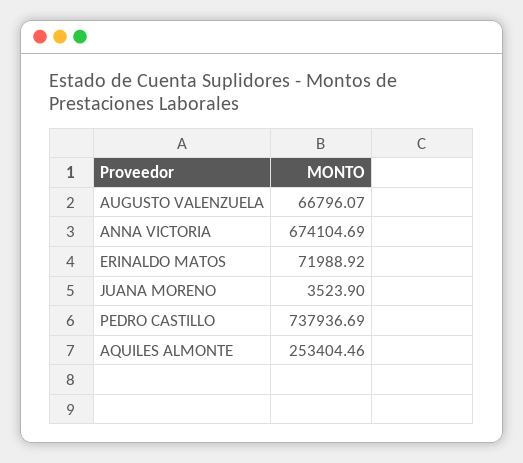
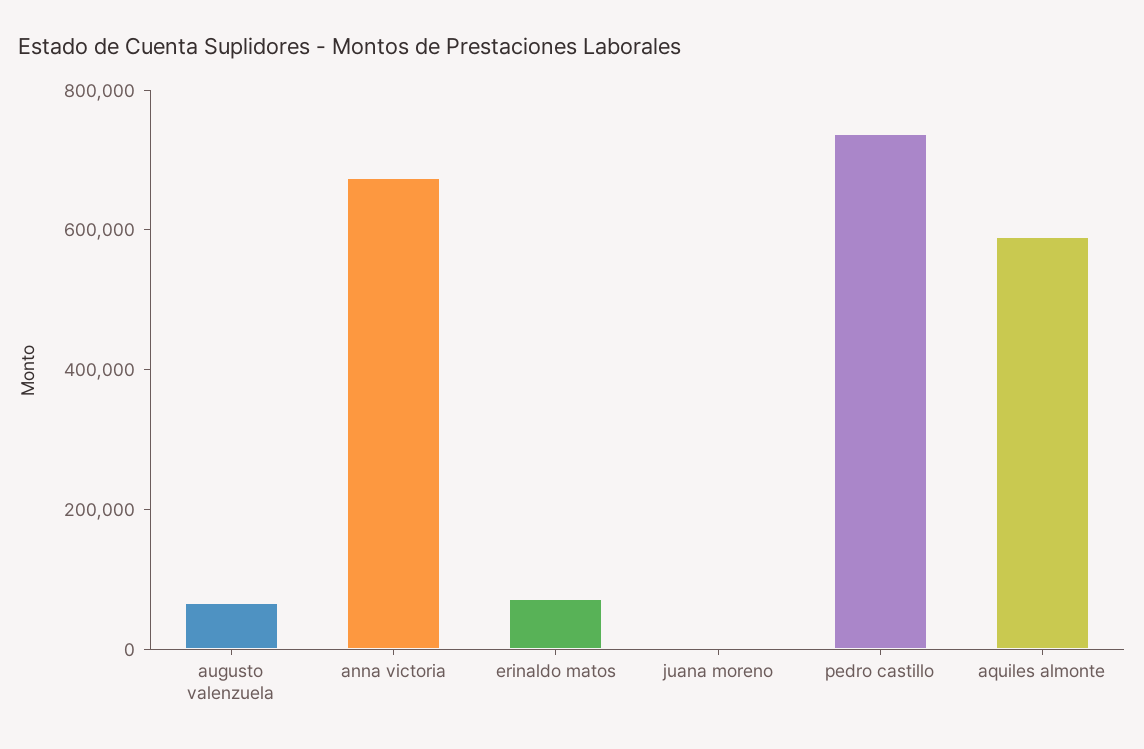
AQUILES ALMONTE: 253404.46 -> 600000

